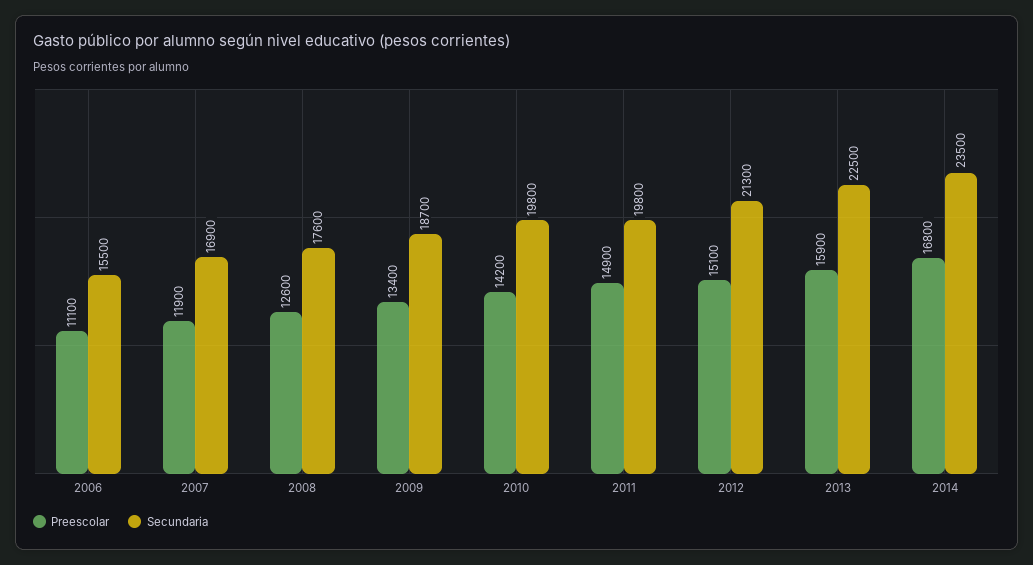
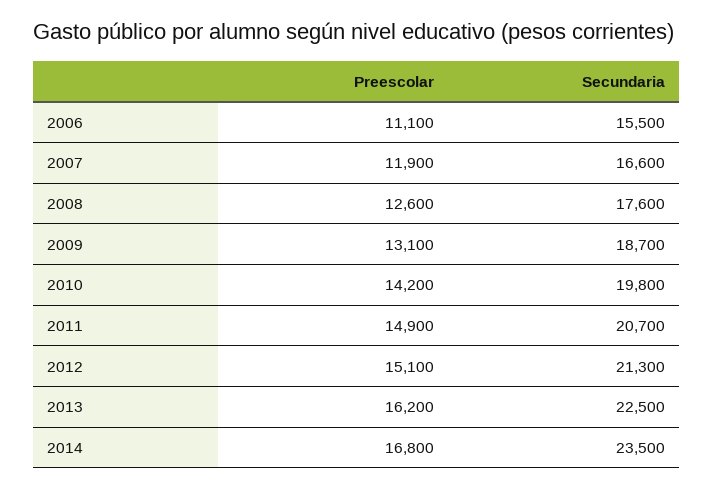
Secundaria, 2007: 16900 -> 16600
Preescolar, 2009: 13400 -> 13100
Secundaria, 2011: 19800 -> 20700
Preescolar, 2013: 15900 -> 16200

